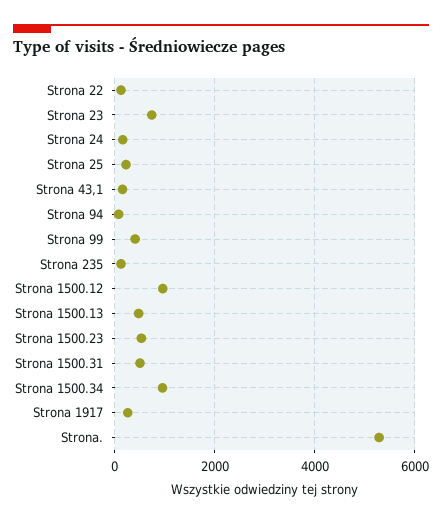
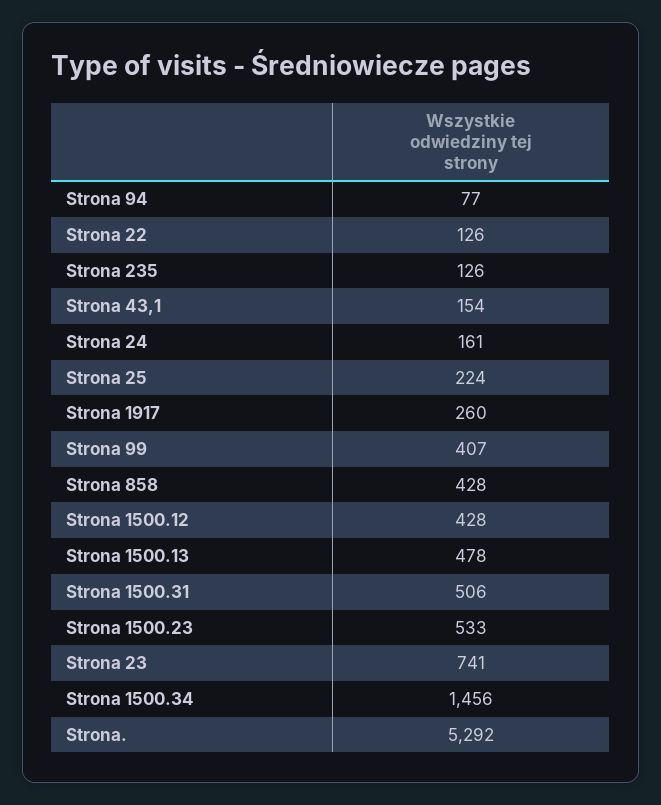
Strona 1500.12: 1000 -> 428
Strona 1500.34: 1000 -> 1456
Strona 858: none -> 428

